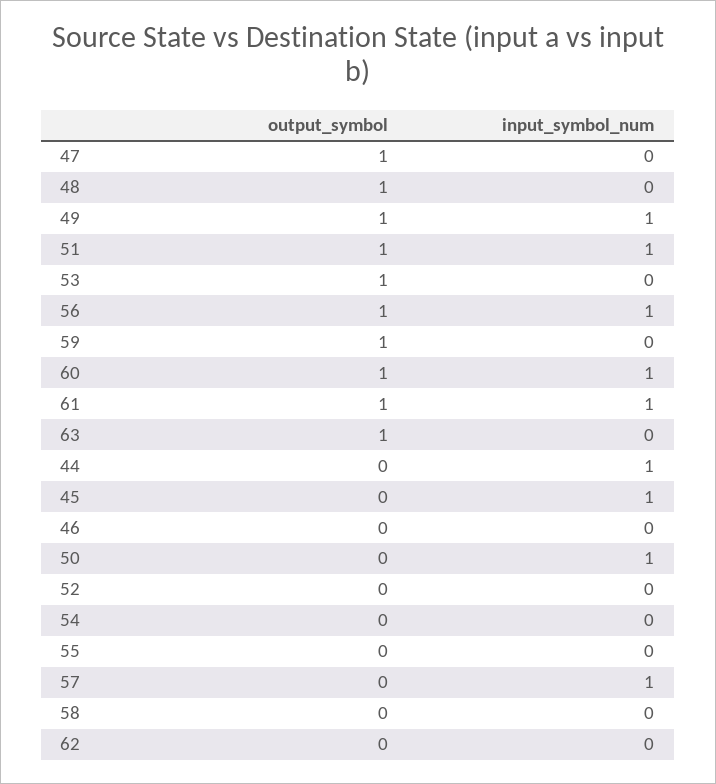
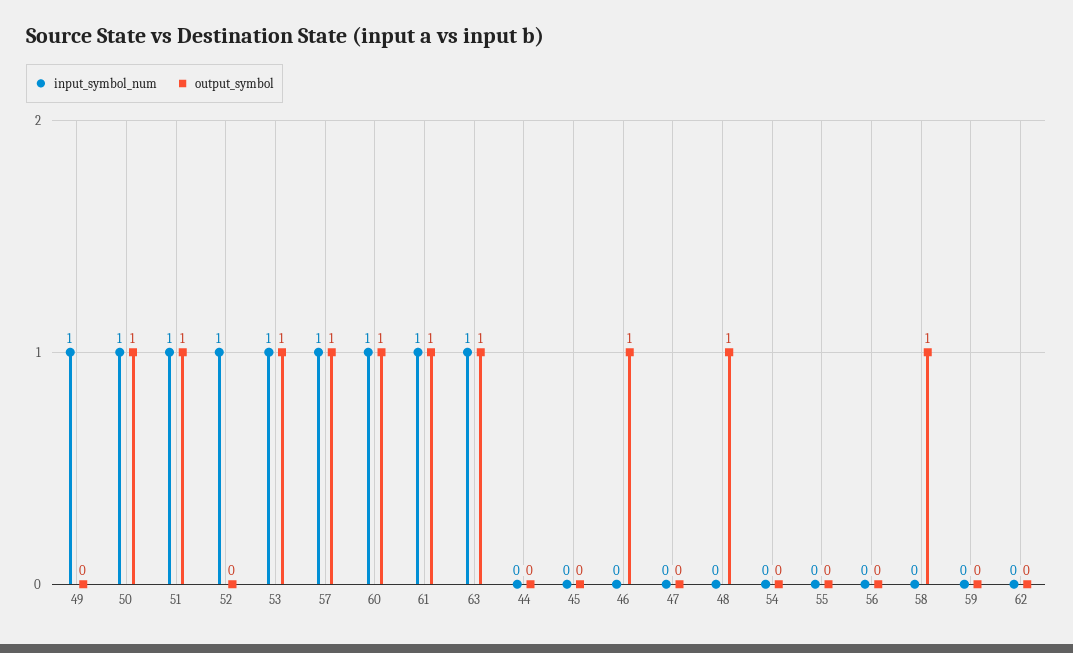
output_symbol, 47: 1 -> 0
output_symbol, 49: 1 -> 0
input_symbol_num, 53: 0 -> 1
output_symbol, 56: 1 -> 0
input_symbol_num, 56: 1 -> 0
output_symbol, 59: 1 -> 0
input_symbol_num, 63: 0 -> 1
input_symbol_num, 44: 1 -> 0
input_symbol_num, 45: 1 -> 0
output_symbol, 46: 0 -> 1
output_symbol, 50: 0 -> 1
input_symbol_num, 52: 0 -> 1
output_symbol, 57: 0 -> 1
output_symbol, 58: 0 -> 1

